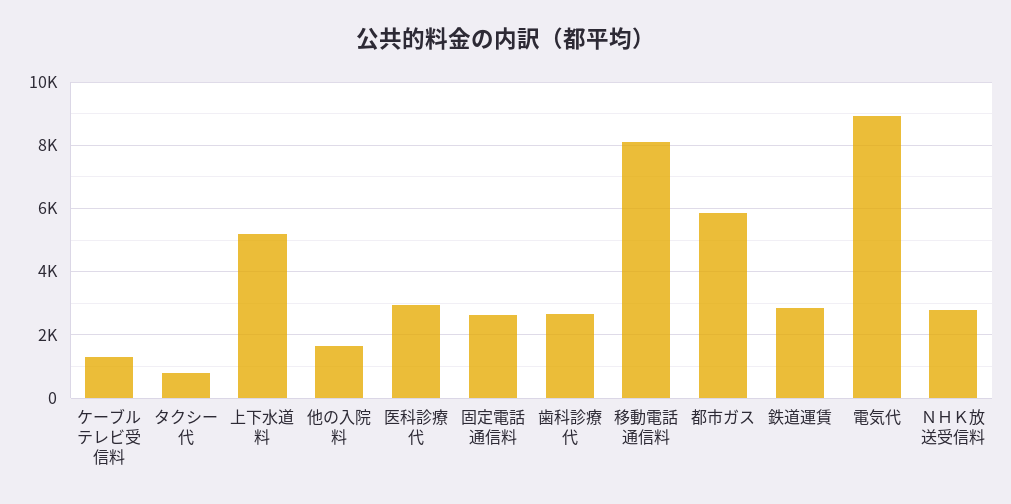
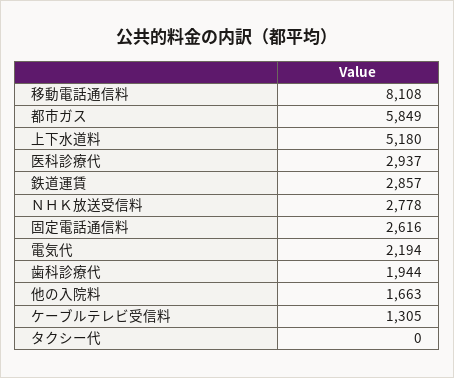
タクシー代: 800 -> 0
歯科診療代: 2600 -> 1944
電気代: 9000 -> 2194

